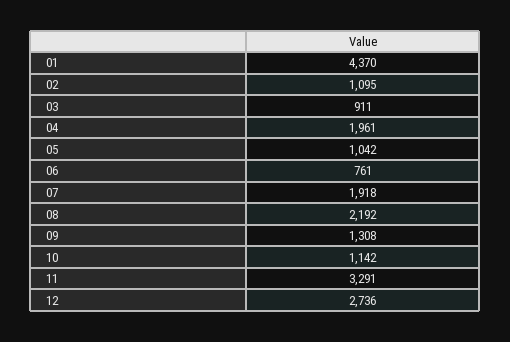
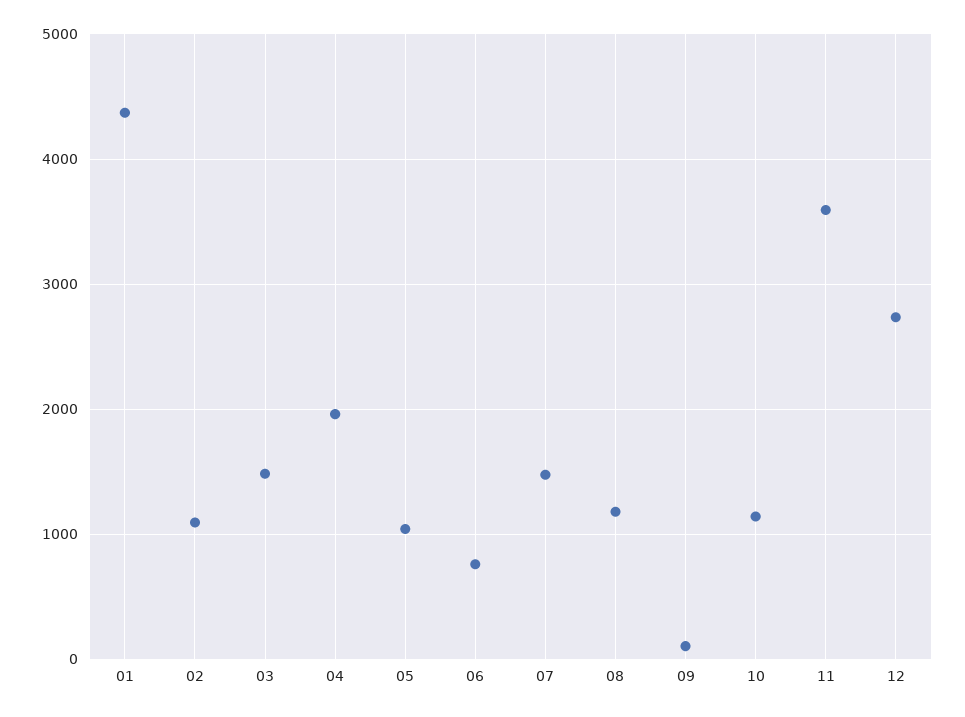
03: 911 -> 1500
07: 1918 -> 1500
08: 2192 -> 1200
09: 1308 -> 100
11: 3291 -> 3600

